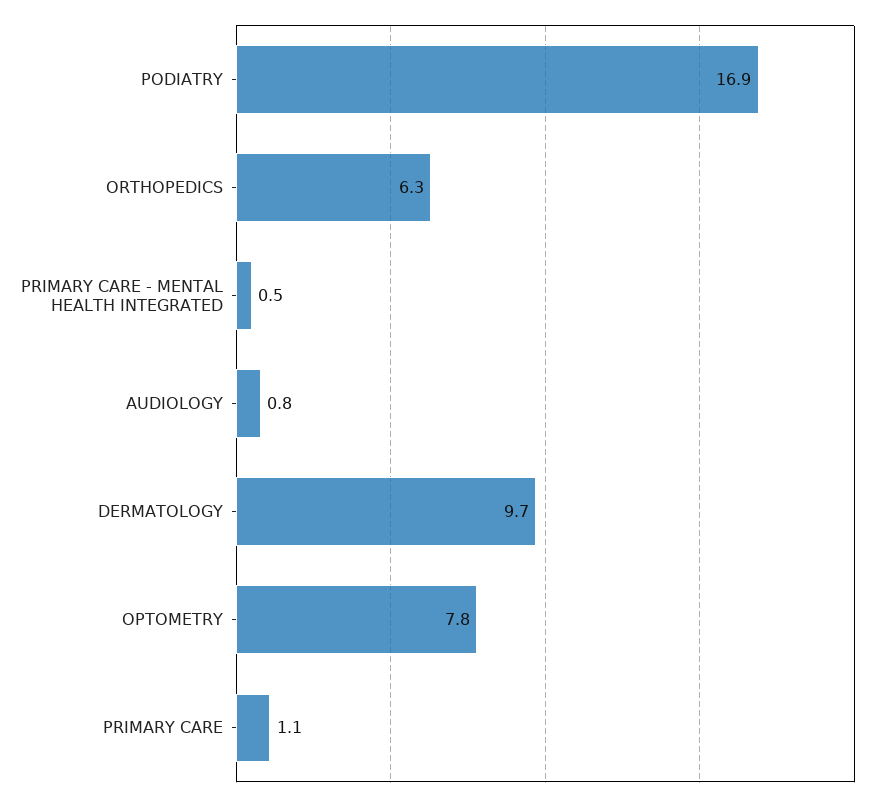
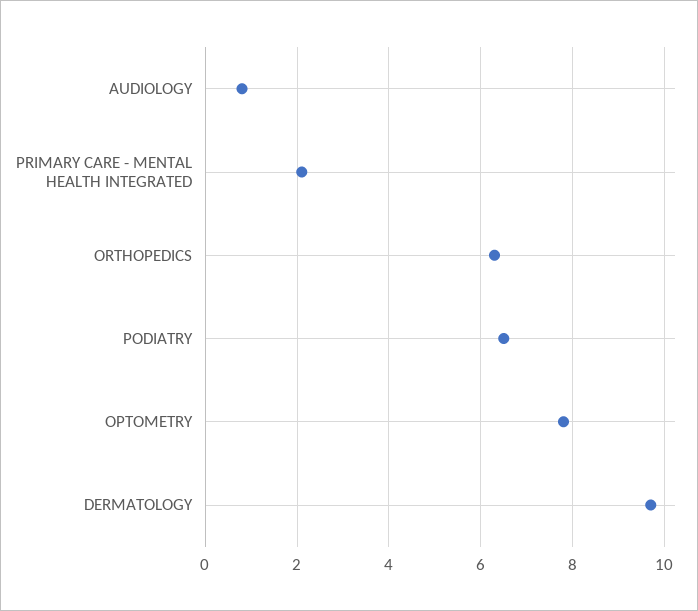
PODIATRY: 16.9 -> 6.5
PRIMARY CARE - MENTAL HEALTH INTEGRATED: 0.5 -> 2
PRIMARY CARE: 1.1 -> none

